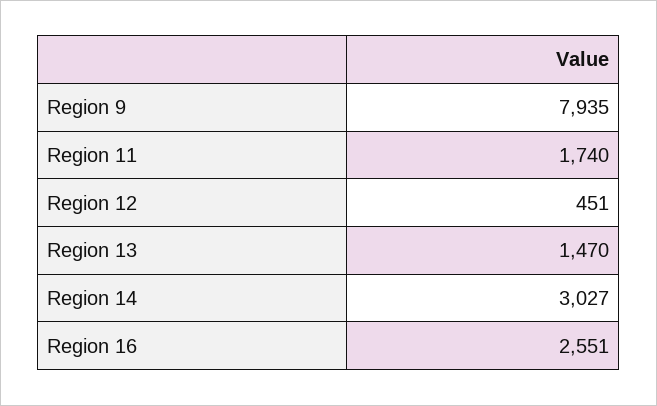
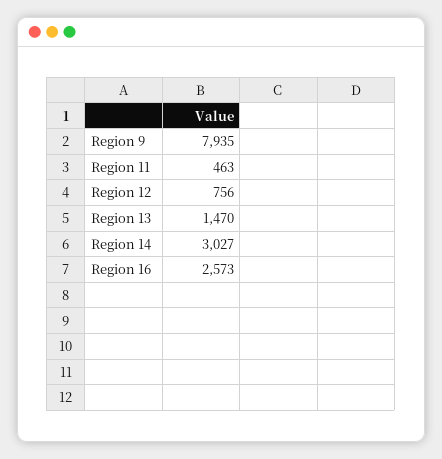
Region 11: 1740 -> 463
Region 12: 451 -> 756
Region 16: 2551 -> 2573

